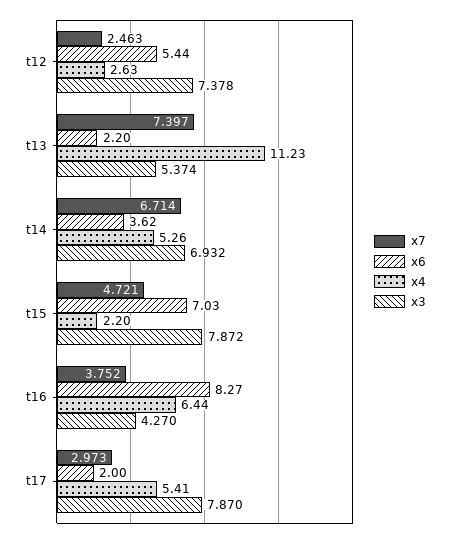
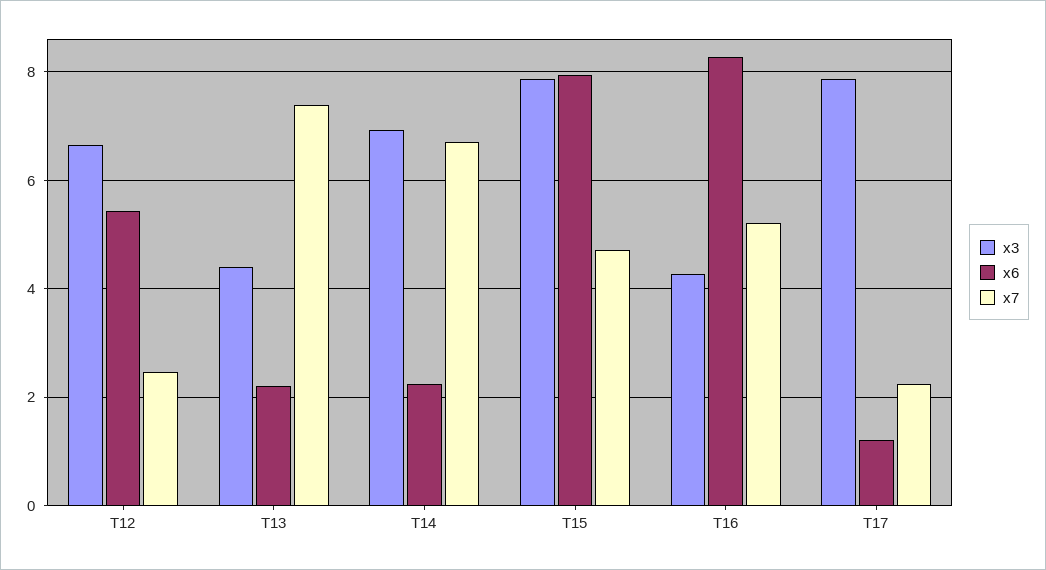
x4, t12: 2.63 -> none
x3, t12: 7.378 -> 6.6
x4, t13: 11.23 -> none
x3, t13: 5.374 -> 4.4
x6, t14: 3.62 -> 2.2
x4, t14: 5.26 -> none
x6, t15: 7.03 -> 8
x4, t15: 2.2 -> none
x7, t16: 3.752 -> 5.2
x4, t16: 6.44 -> none
x7, t17: 2.973 -> 2.2
x6, t17: 2 -> 1.2
x4, t17: 5.41 -> none

